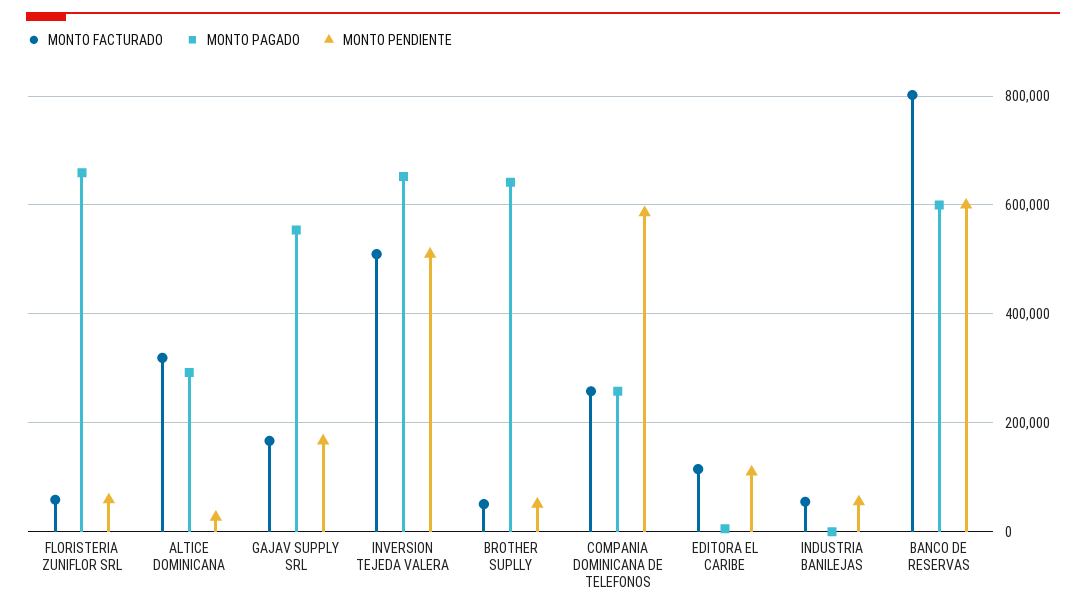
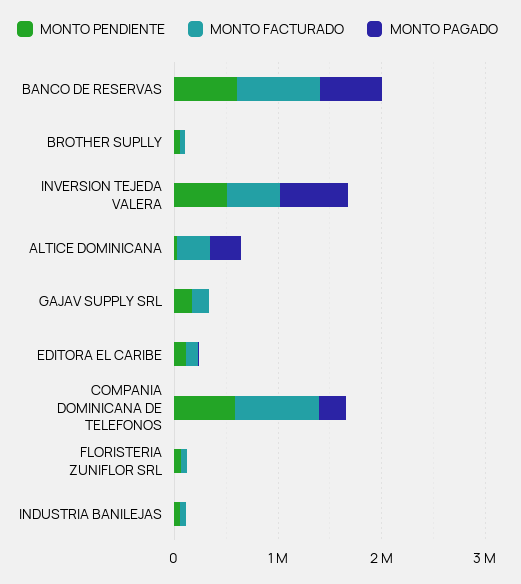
MONTO PAGADO, FLORISTERIA ZUNIFLOR SRL: 660000 -> 0
MONTO PAGADO, GAJAV SUPPLY SRL: 560000 -> 0
MONTO PAGADO, BROTHER SUPLLY: 640000 -> 0
MONTO FACTURADO, COMPANIA DOMINICANA DE TELEFONOS: 260000 -> 800000

